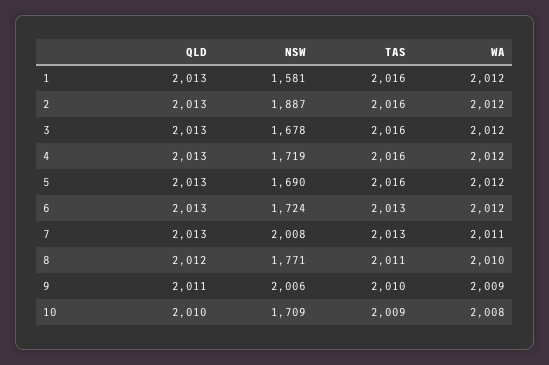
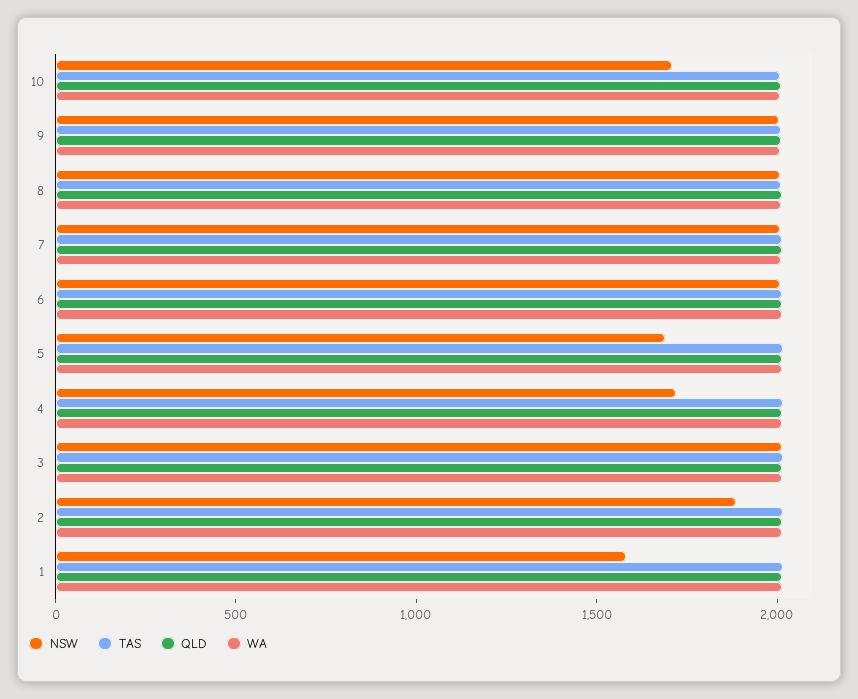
NSW, 3: 1678 -> 2000
NSW, 6: 1724 -> 2000
NSW, 8: 1771 -> 2000

